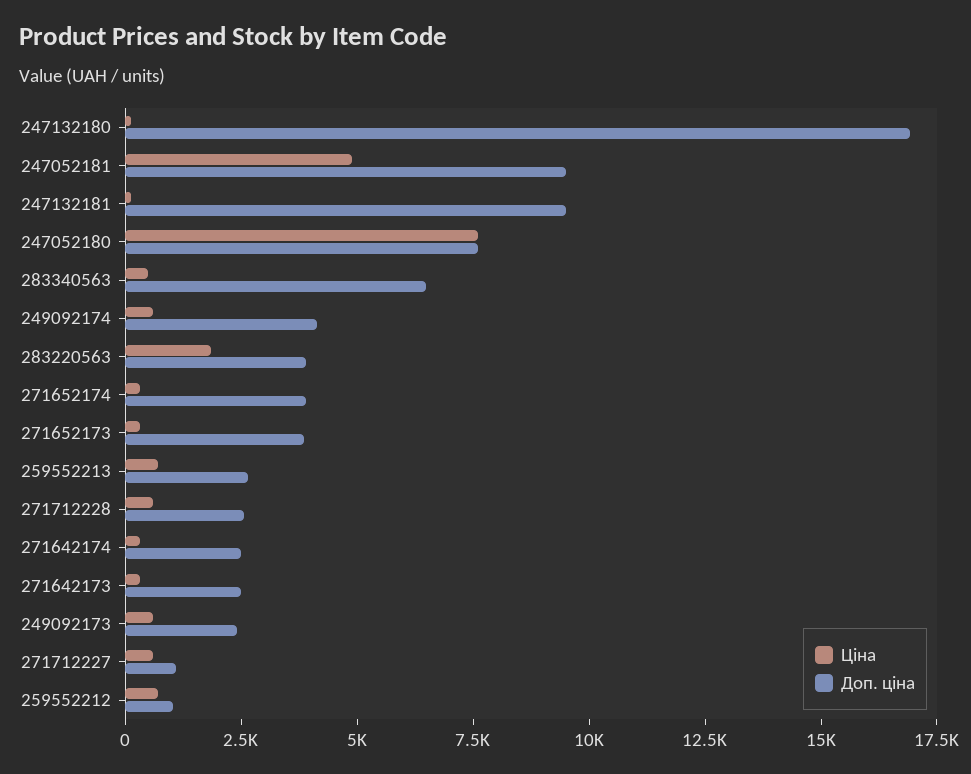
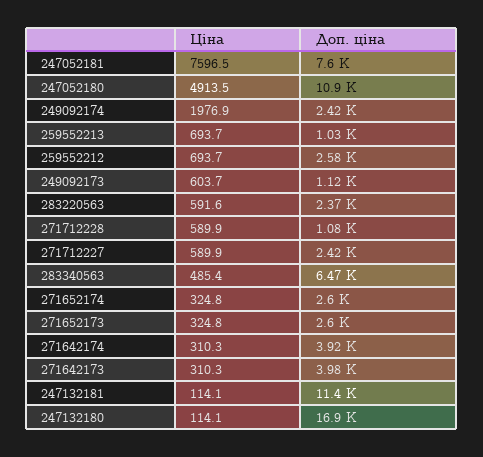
Ціна, 247052181: 5000 -> 7596.5
Доп. ціна, 247052181: 9500 -> 7600
Доп. ціна, 247132181: 9500 -> 11400
Ціна, 247052180: 7500 -> 4913.5
Доп. ціна, 247052180: 7500 -> 10900
Ціна, 249092174: 500 -> 1976.9
Доп. ціна, 249092174: 4000 -> 2420
Ціна, 283220563: 2000 -> 591.6
Доп. ціна, 283220563: 4000 -> 2370
Доп. ціна, 271652174: 4000 -> 2600
Доп. ціна, 271652173: 4000 -> 2600
Доп. ціна, 259552213: 2500 -> 1030
Доп. ціна, 271712228: 2500 -> 1080
Доп. ціна, 271642174: 2500 -> 3920
Доп. ціна, 271642173: 2500 -> 3980
Доп. ціна, 249092173: 2500 -> 1120
Доп. ціна, 271712227: 1000 -> 2420
Доп. ціна, 259552212: 1000 -> 2580

